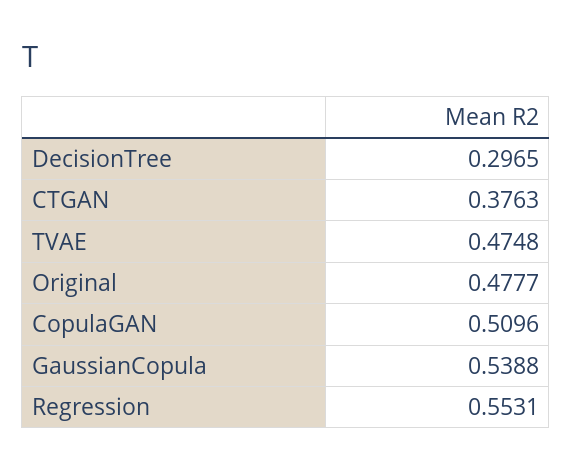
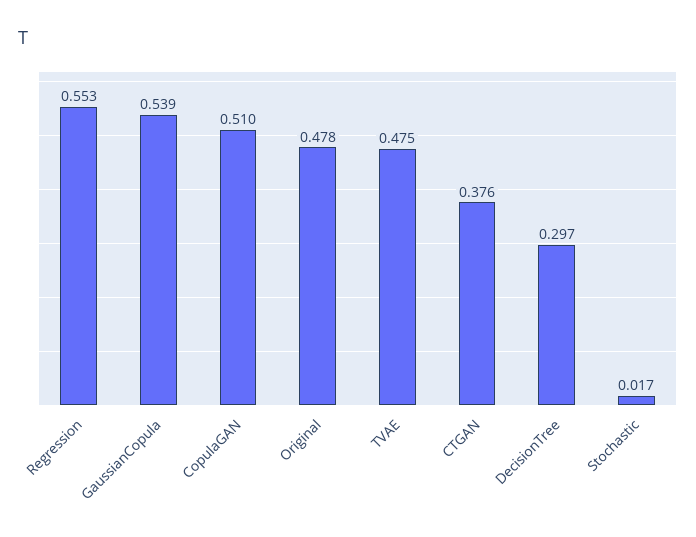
Stochastic: none -> 0.017

